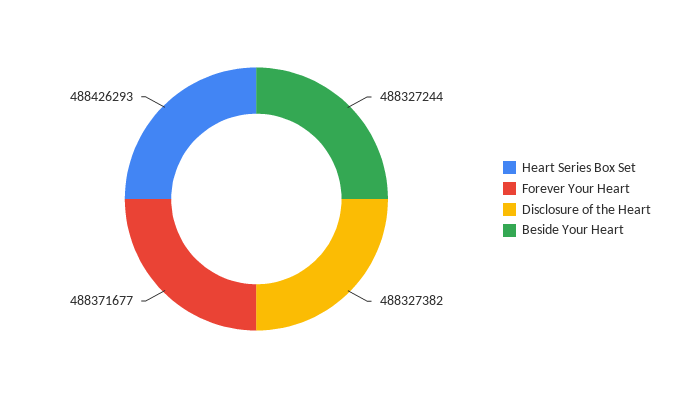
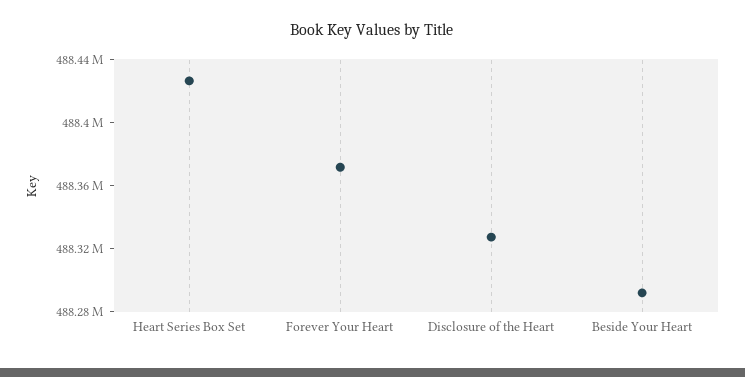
Beside Your Heart: 488327244 -> 488290000

